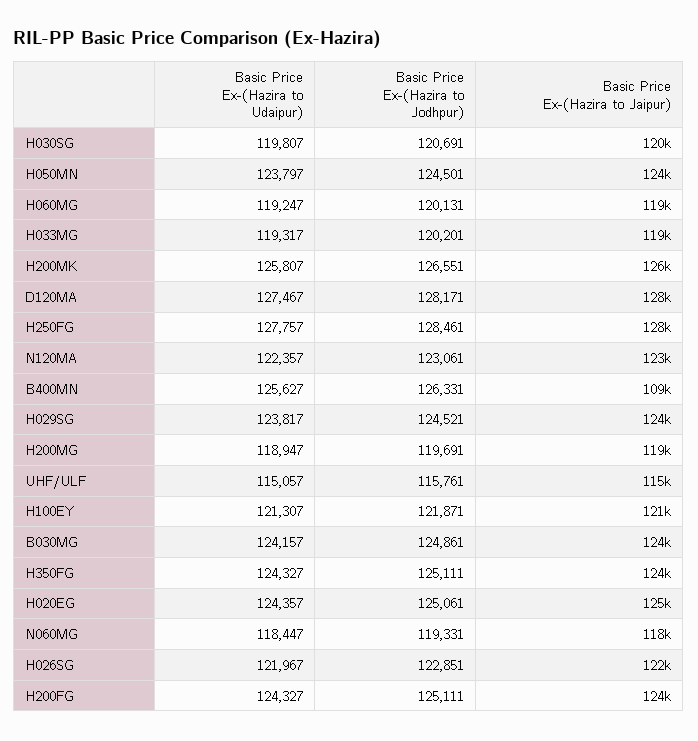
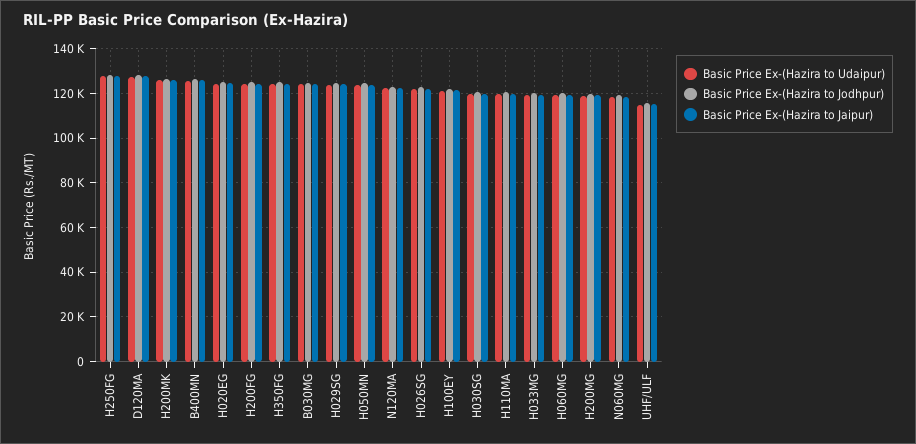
Basic Price Ex-(Hazira to Jaipur), B400MN: 109000 -> 125000
Basic Price Ex-(Hazira to Udaipur), H110MA: none -> 120000
Basic Price Ex-(Hazira to Jodhpur), H110MA: none -> 120000
Basic Price Ex-(Hazira to Jaipur), H110MA: none -> 120000

